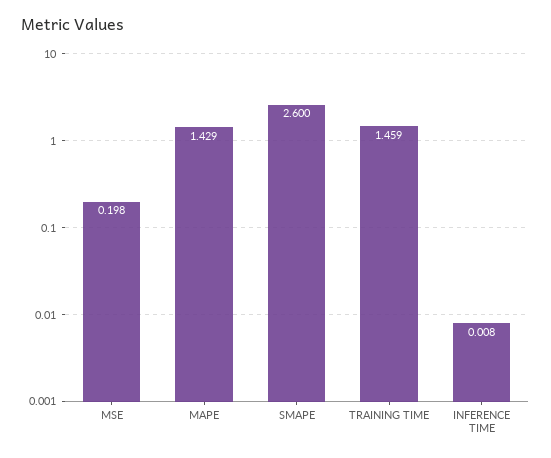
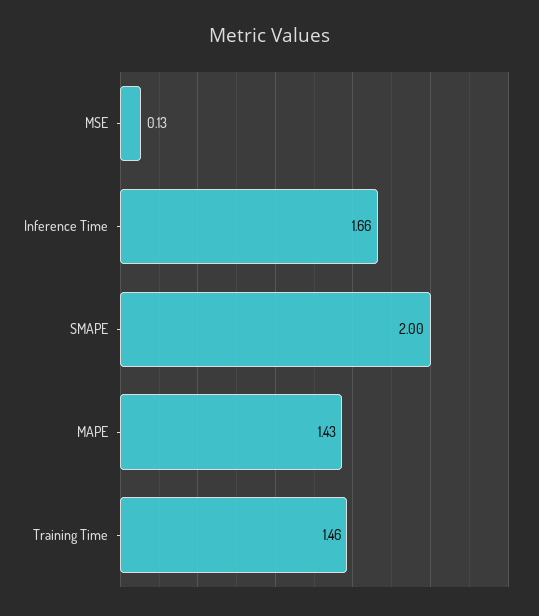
MSE: 0.198 -> 0.13
SMAPE: 2.6 -> 2
INFERENCE TIME: 0.008 -> 1.66

